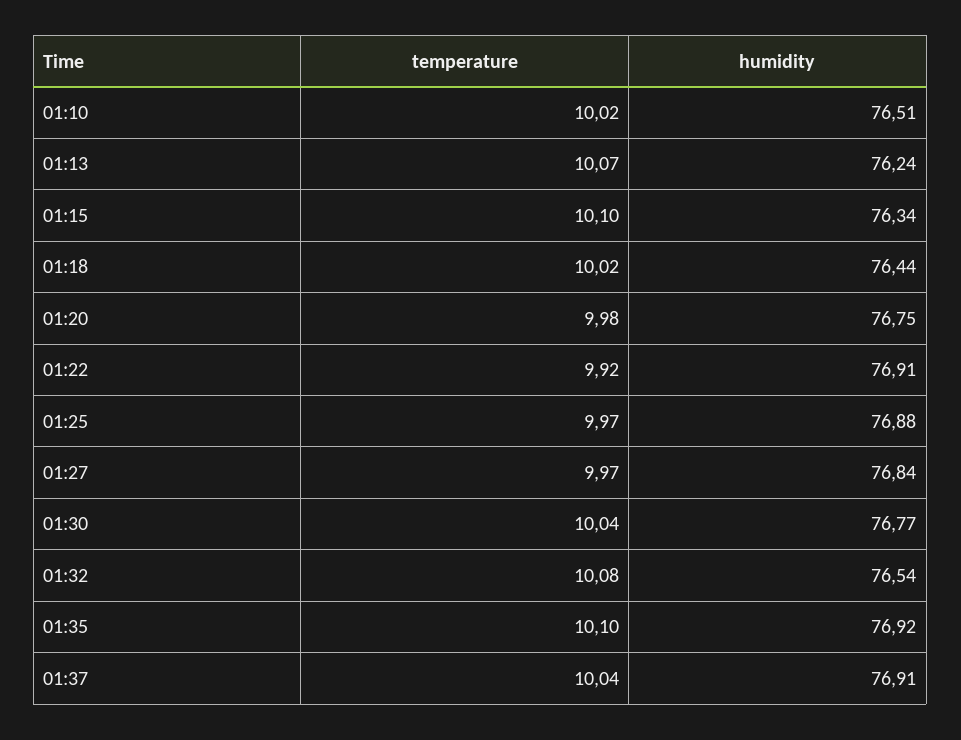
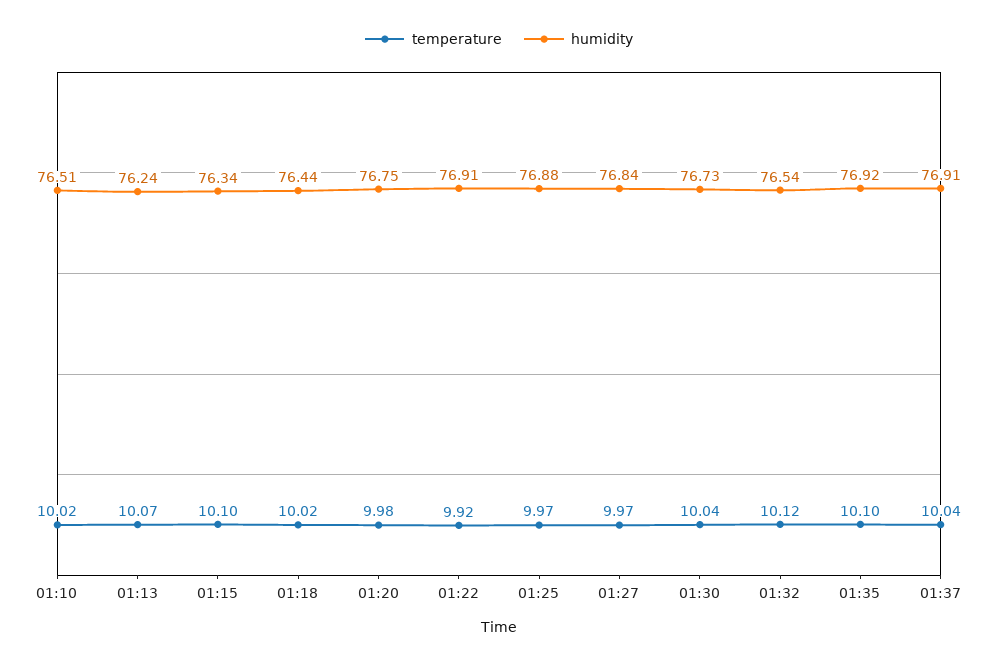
humidity, 01:30: 76.77 -> 76.73
temperature, 01:32: 10.08 -> 10.12

